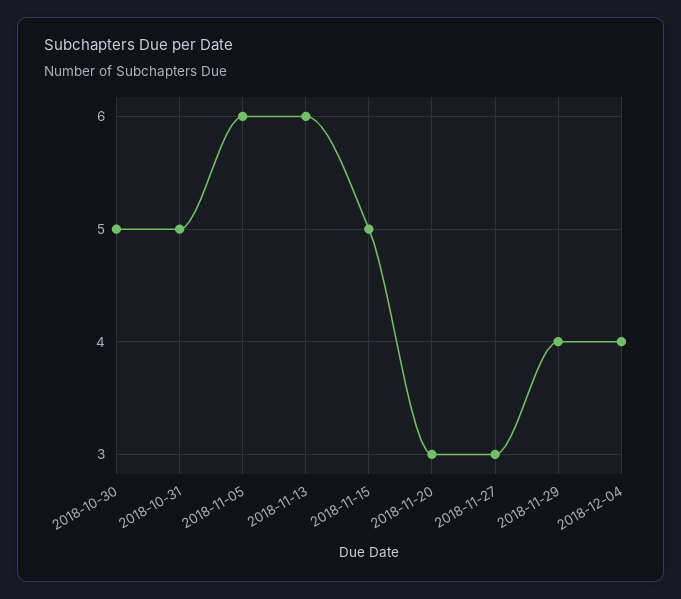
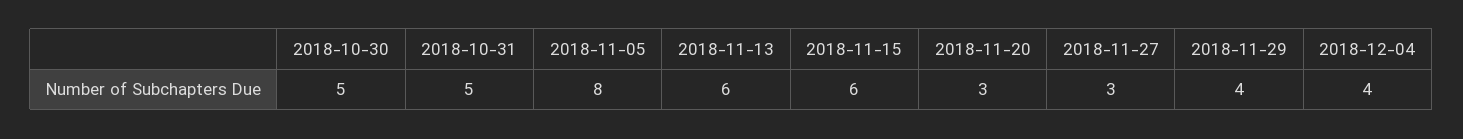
2018-11-05: 6 -> 8
2018-11-15: 5 -> 6

